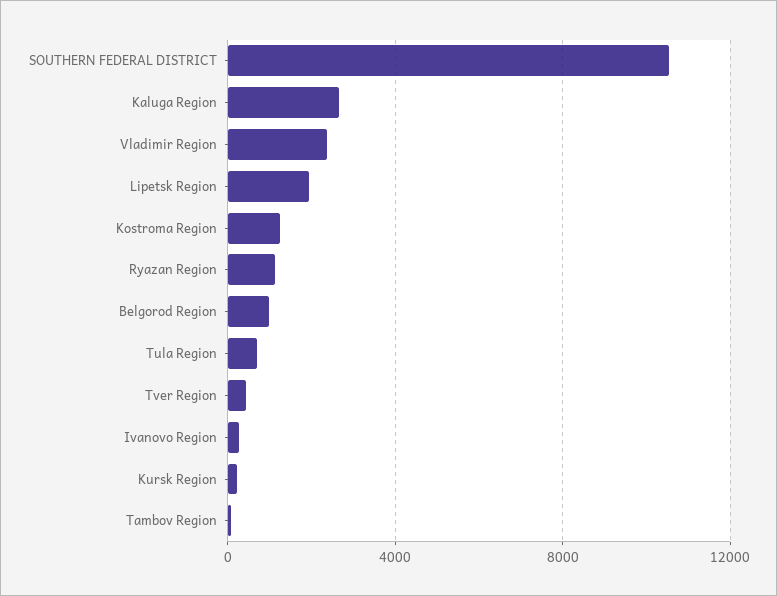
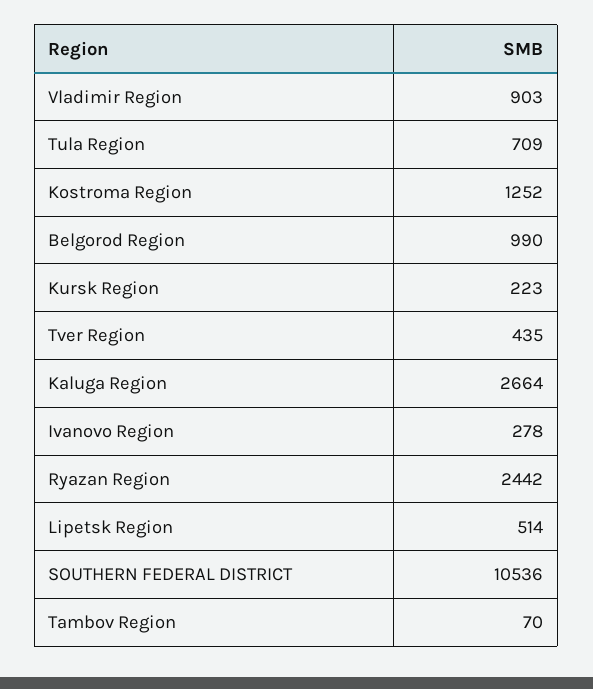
Vladimir Region: 2500 -> 903
Lipetsk Region: 2000 -> 514
Ryazan Region: 1000 -> 2442

